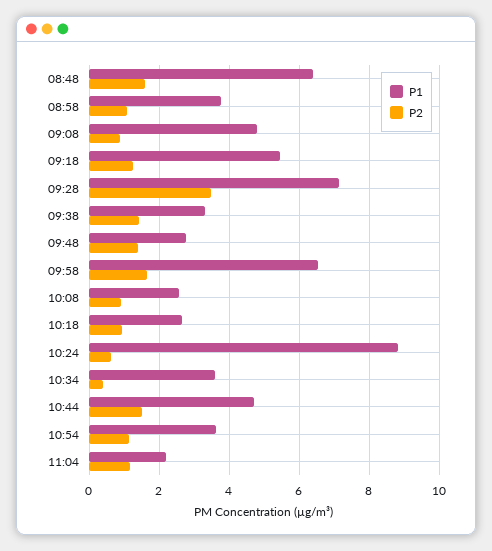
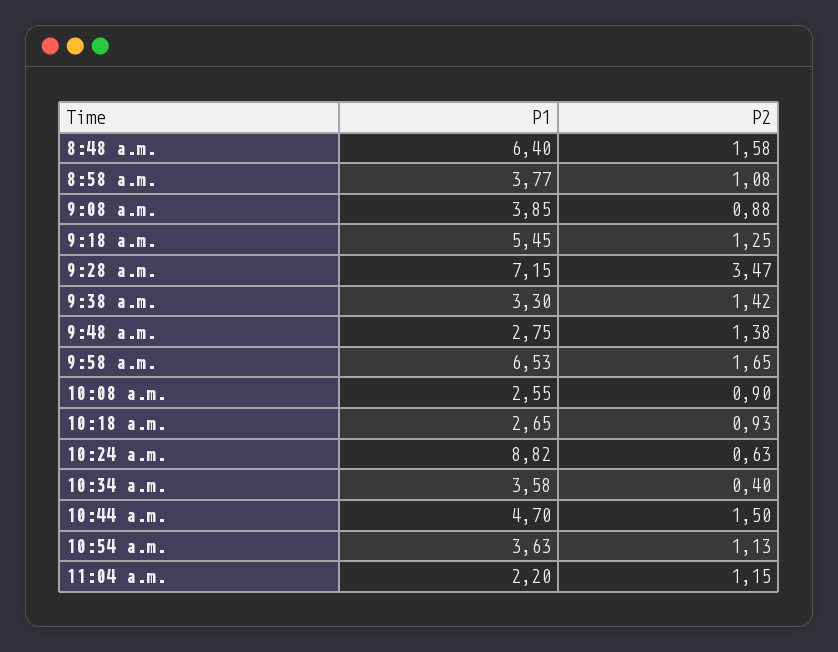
P1, 09:08: 4.8 -> 3.85

